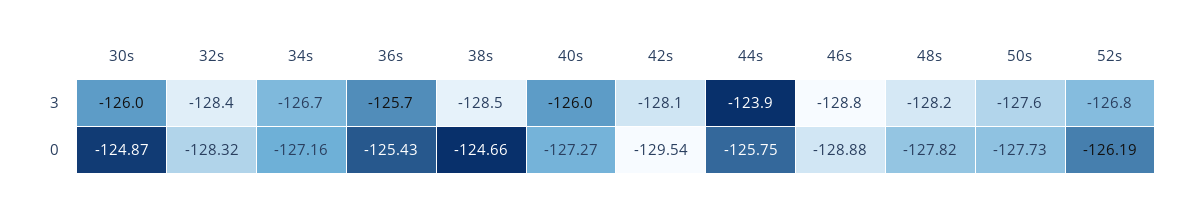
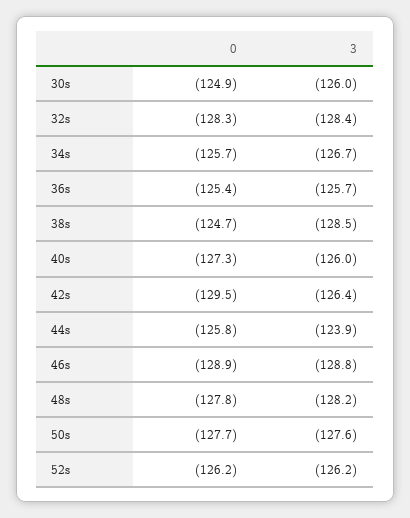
42s, 3: -128.1 -> -126.4
52s, 3: -126.8 -> -126.2
34s, 0: -127.16 -> -125.7

